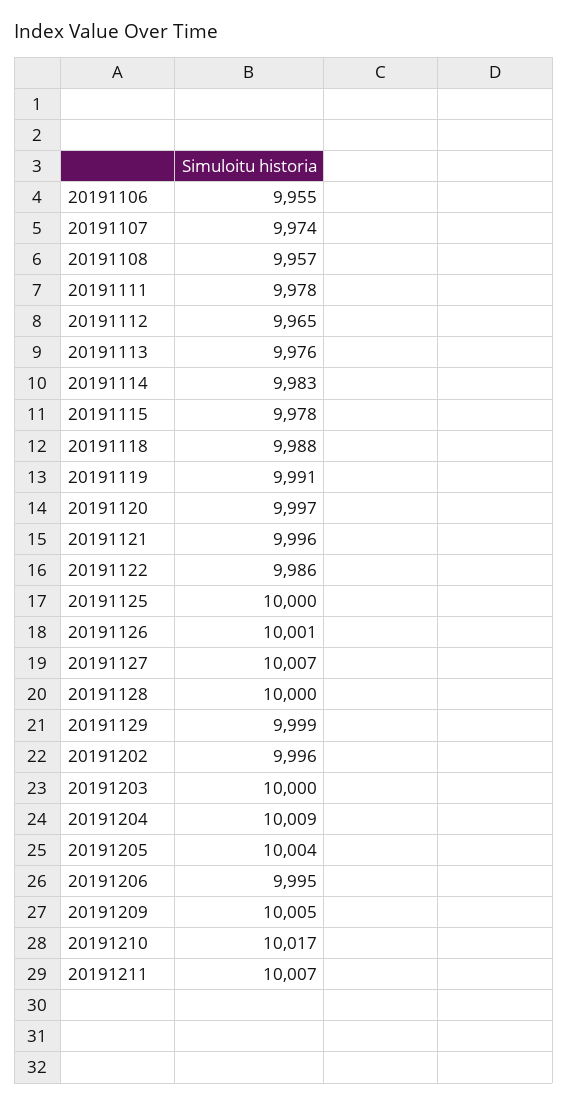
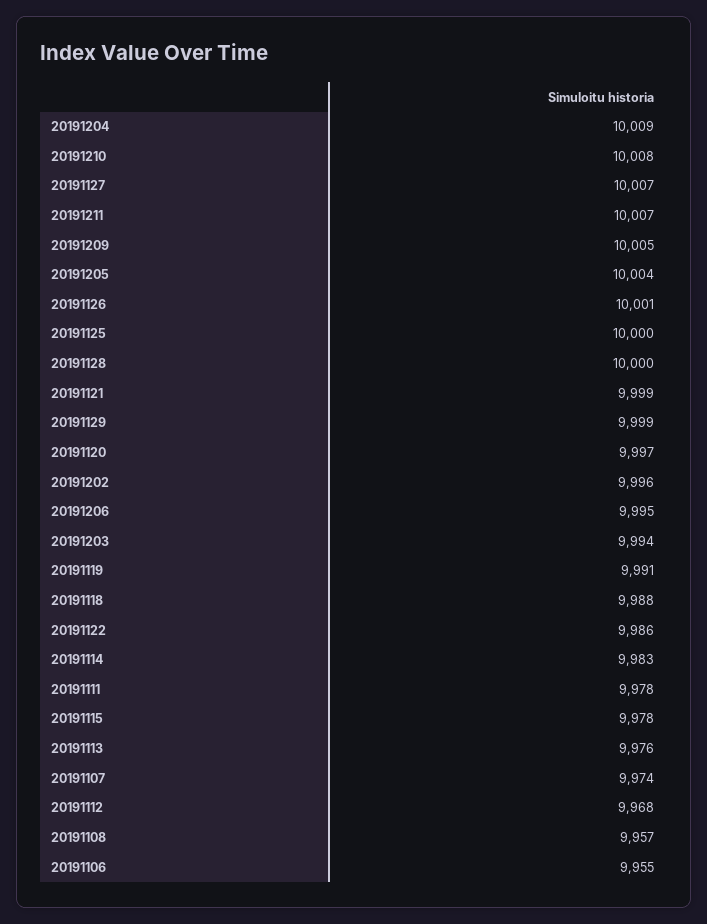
20191112: 9965 -> 9968
20191121: 9996 -> 9999
20191203: 10000 -> 9994
20191210: 10017 -> 10008

